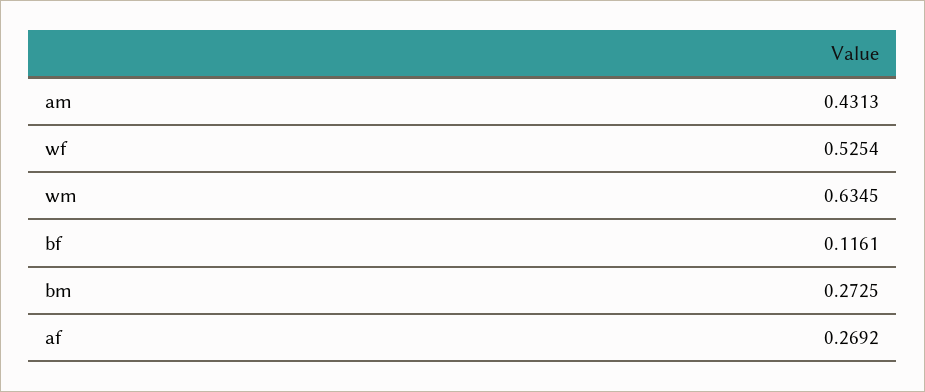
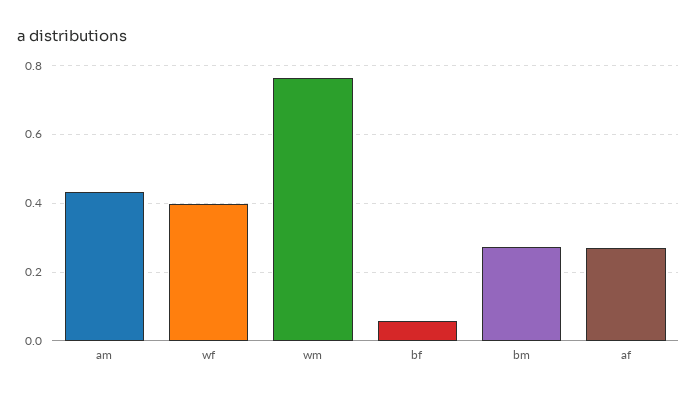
wf: 0.5254 -> 0.4
wm: 0.6345 -> 0.76
bf: 0.1161 -> 0.06

